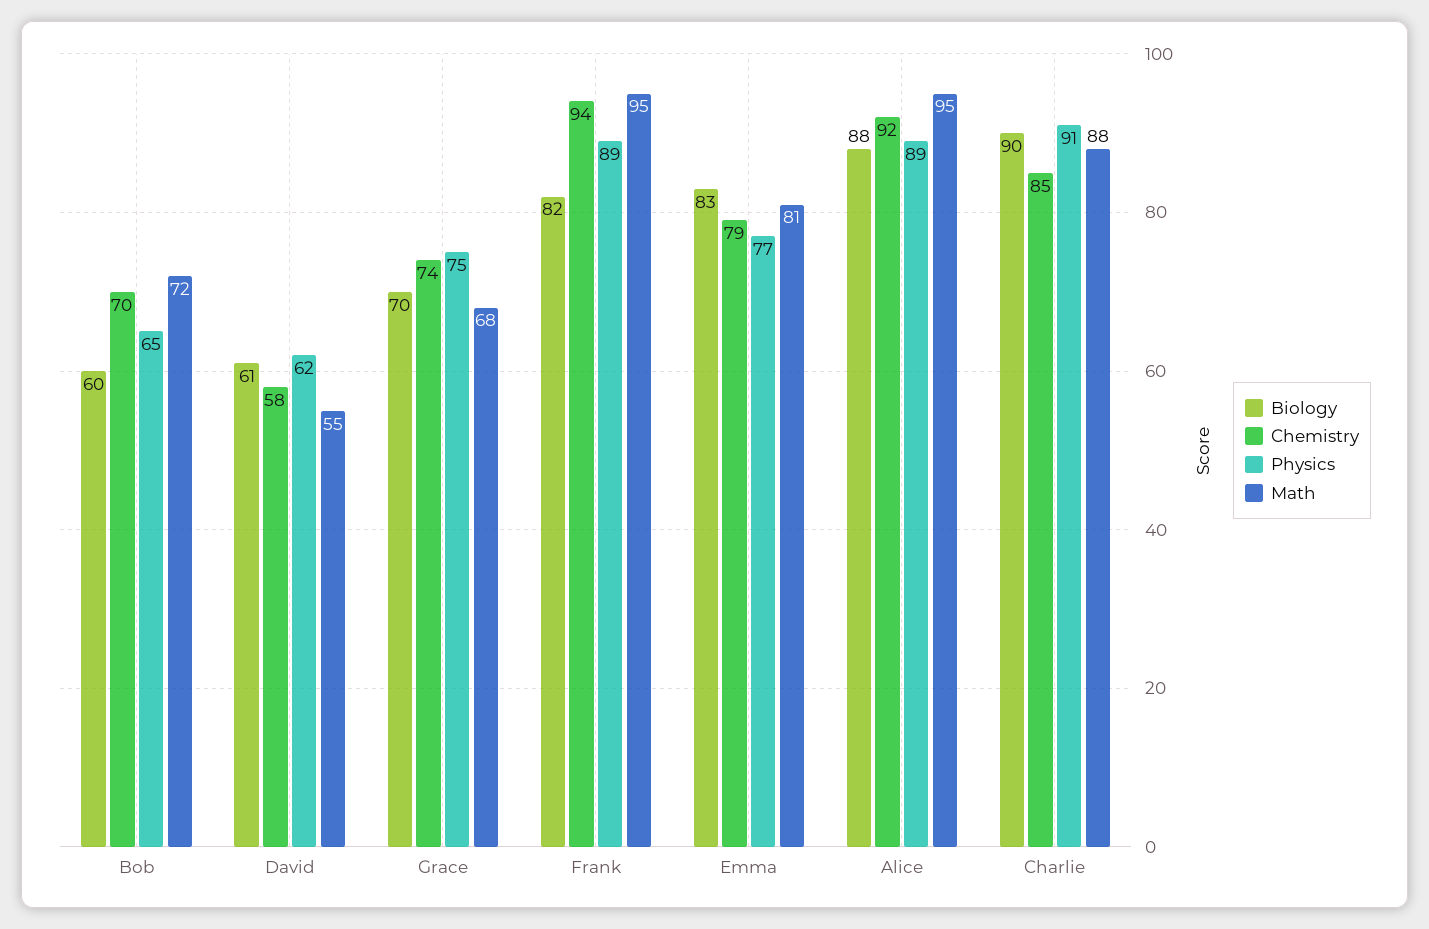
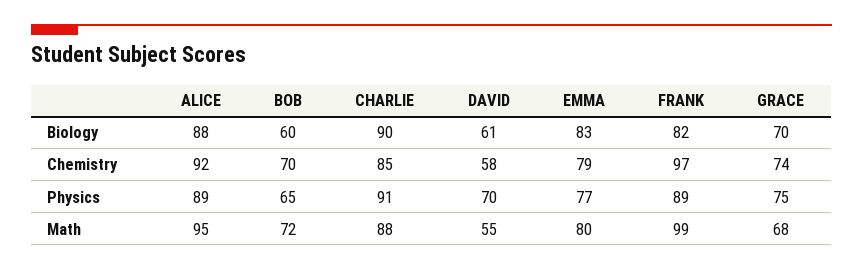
Physics, David: 62 -> 70
Chemistry, Frank: 94 -> 97
Math, Frank: 95 -> 99
Math, Emma: 81 -> 80

